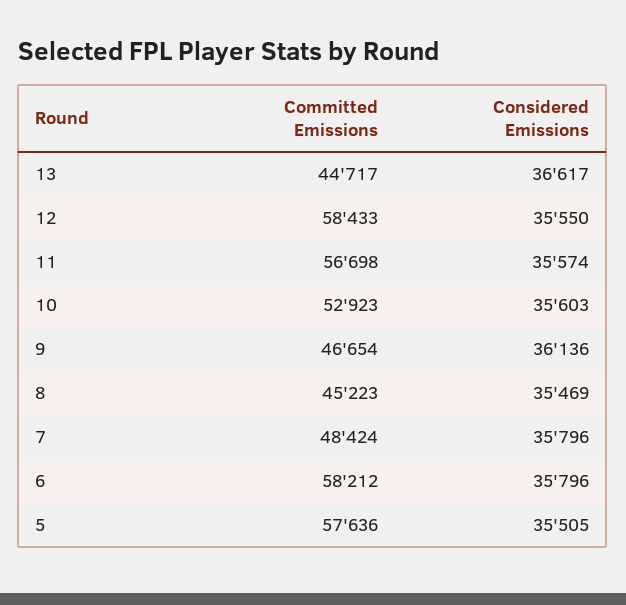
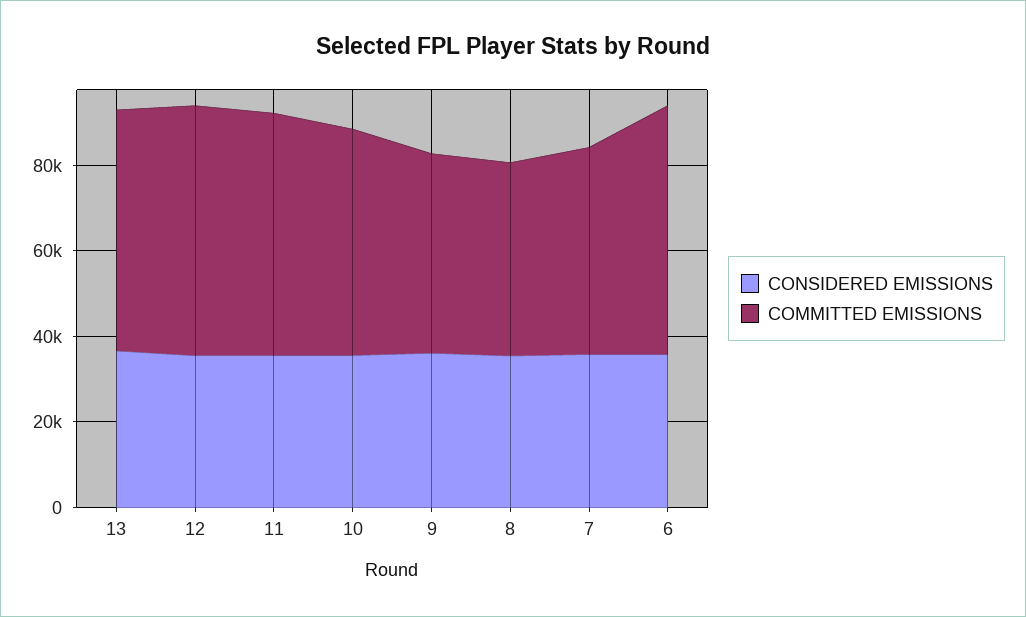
Committed Emissions, 13: 44717 -> 55000
Committed Emissions, 5: 57636 -> none
Considered Emissions, 5: 35505 -> none

